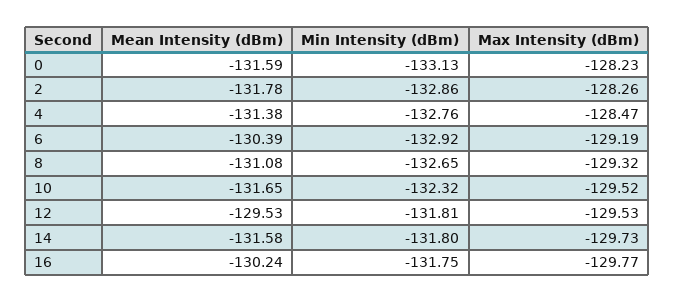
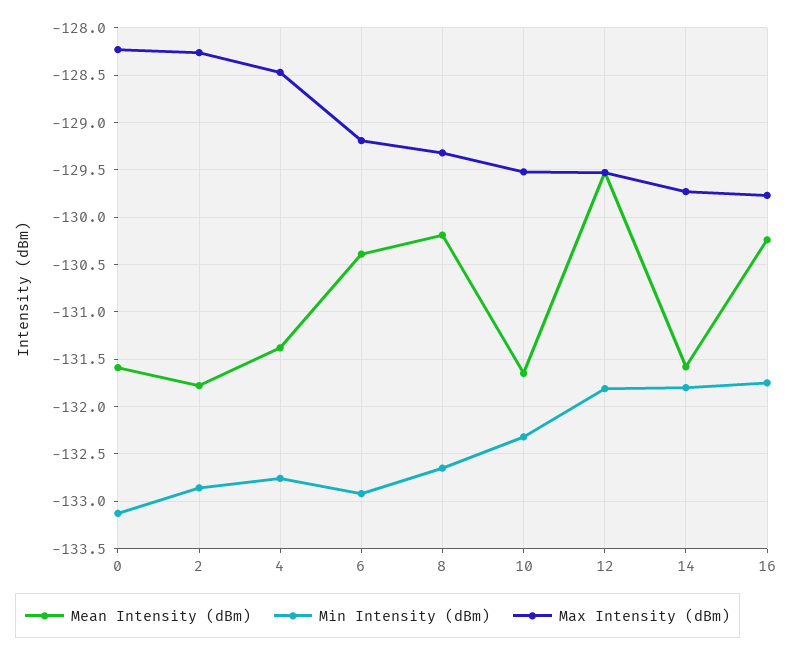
Mean Intensity (dBm), 8: -131.08 -> -130.2

